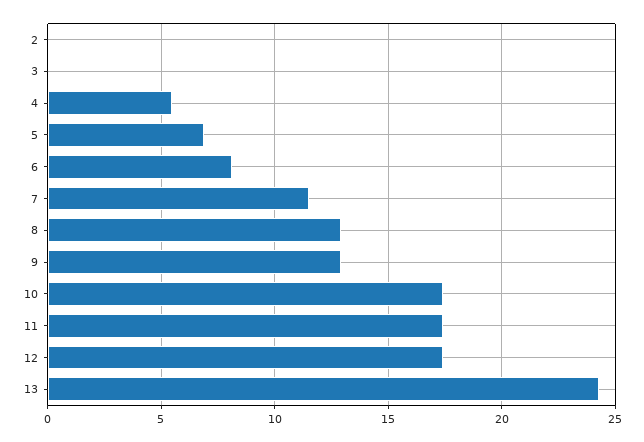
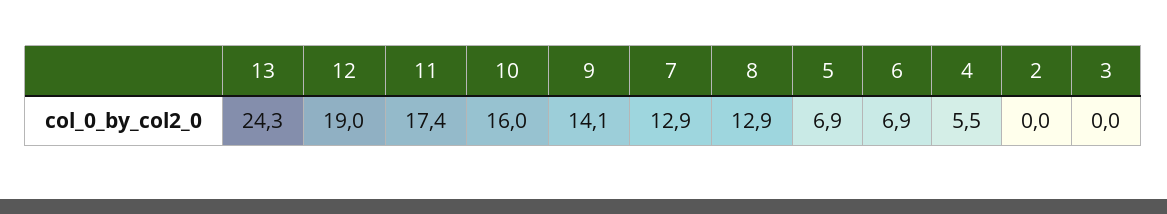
6: 8 -> 6.9
7: 11.5 -> 12.9
9: 13 -> 14.1
10: 17.5 -> 16
12: 17.5 -> 19

